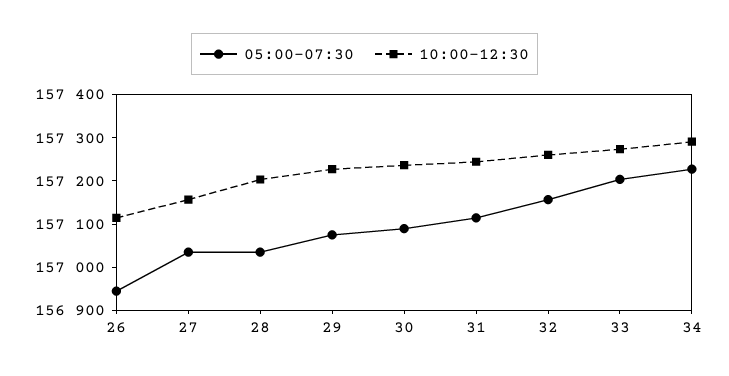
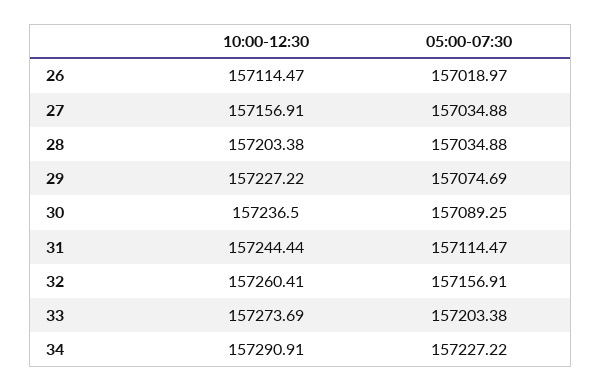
05:00-07:30, 26: 156940 -> 157018.97

